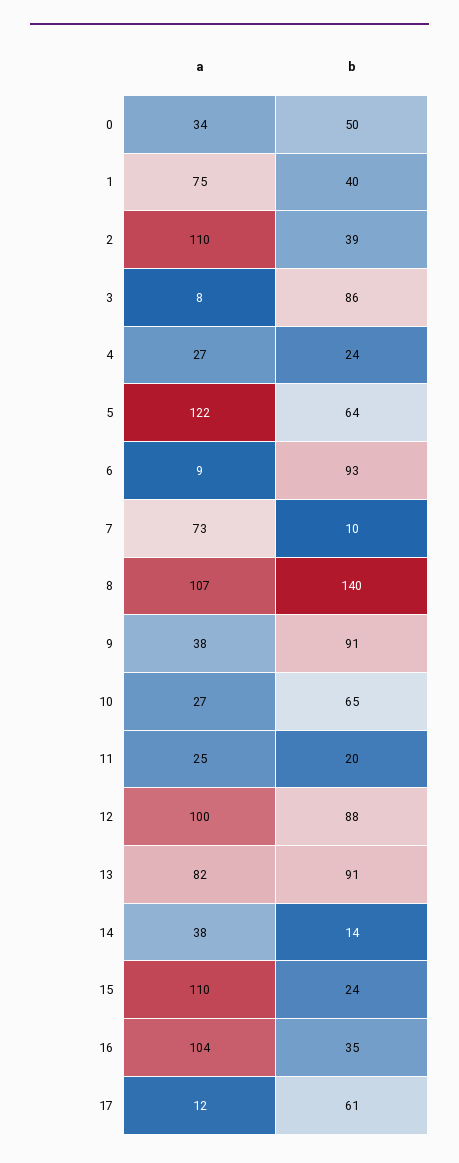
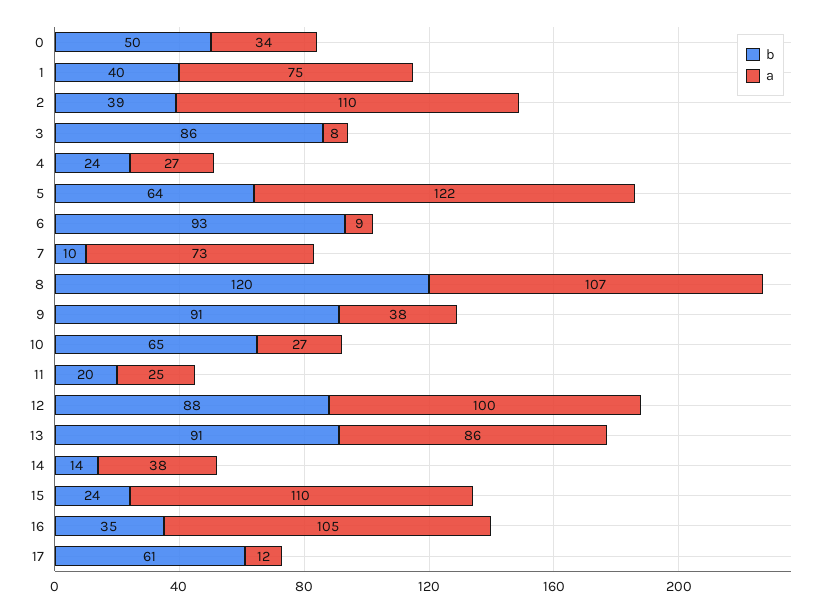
b, 8: 140 -> 120
a, 13: 82 -> 86
a, 16: 104 -> 105

